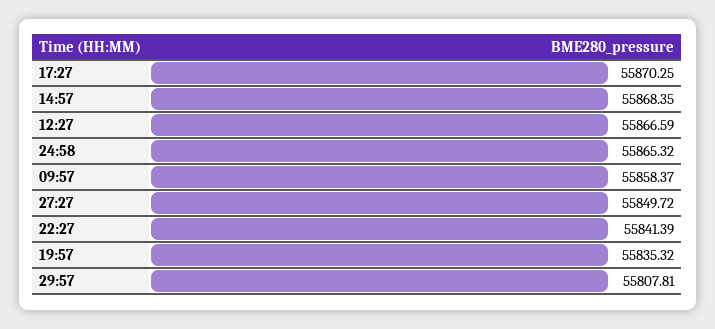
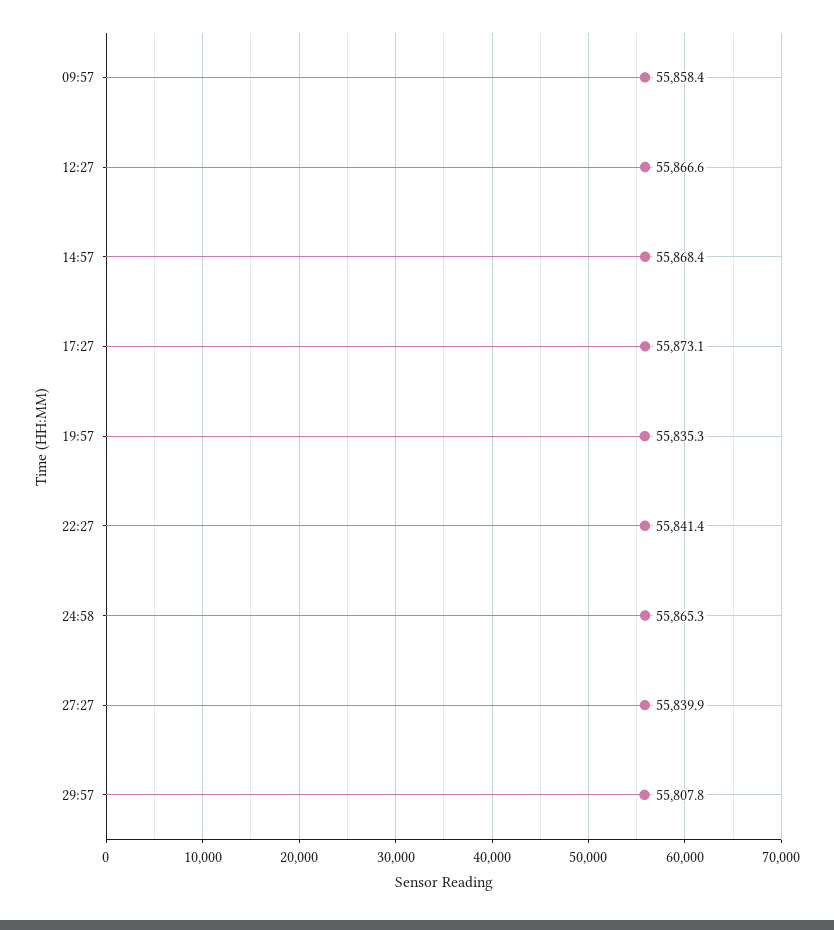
17:27: 55870.25 -> 55873.1
27:27: 55849.72 -> 55839.9

